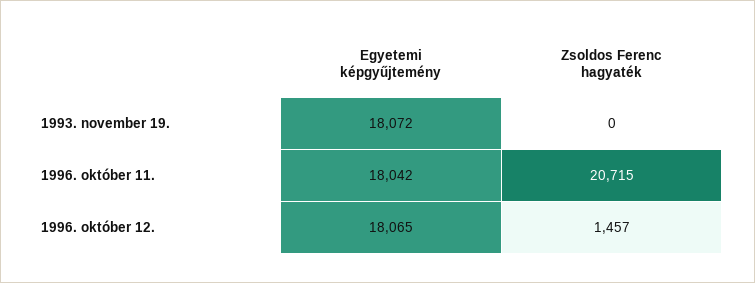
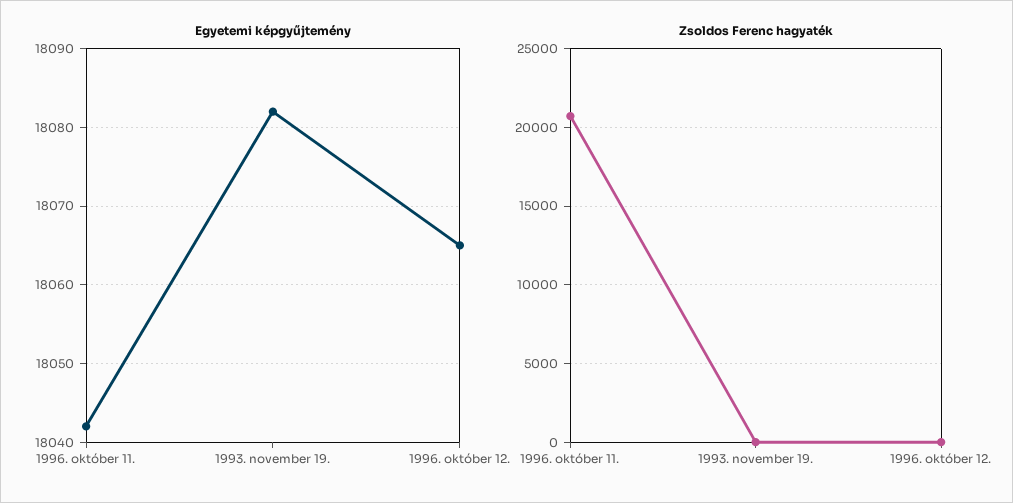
Egyetemi képgyűjtemény, 1993. november 19.: 18072 -> 18082
Zsoldos Ferenc hagyaték, 1996. október 12.: 1457 -> 0

